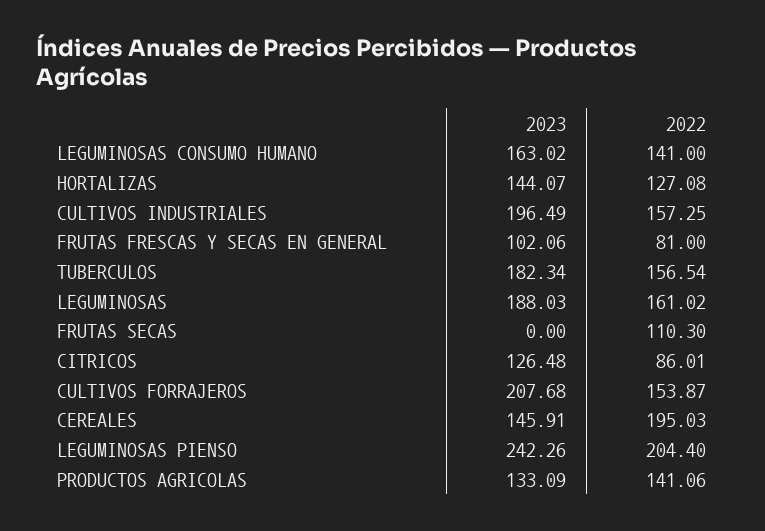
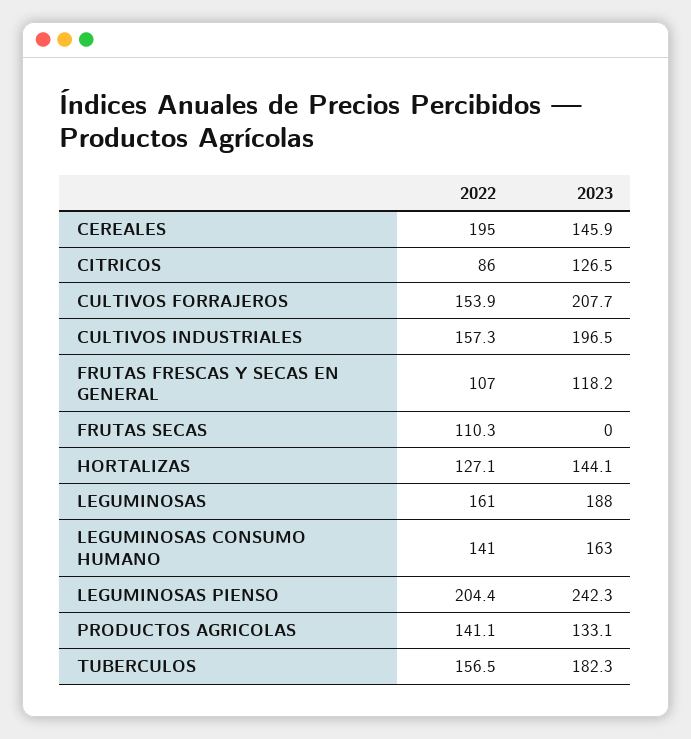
2023, FRUTAS FRESCAS Y SECAS EN GENERAL: 102.06 -> 118.2
2022, FRUTAS FRESCAS Y SECAS EN GENERAL: 81 -> 107

